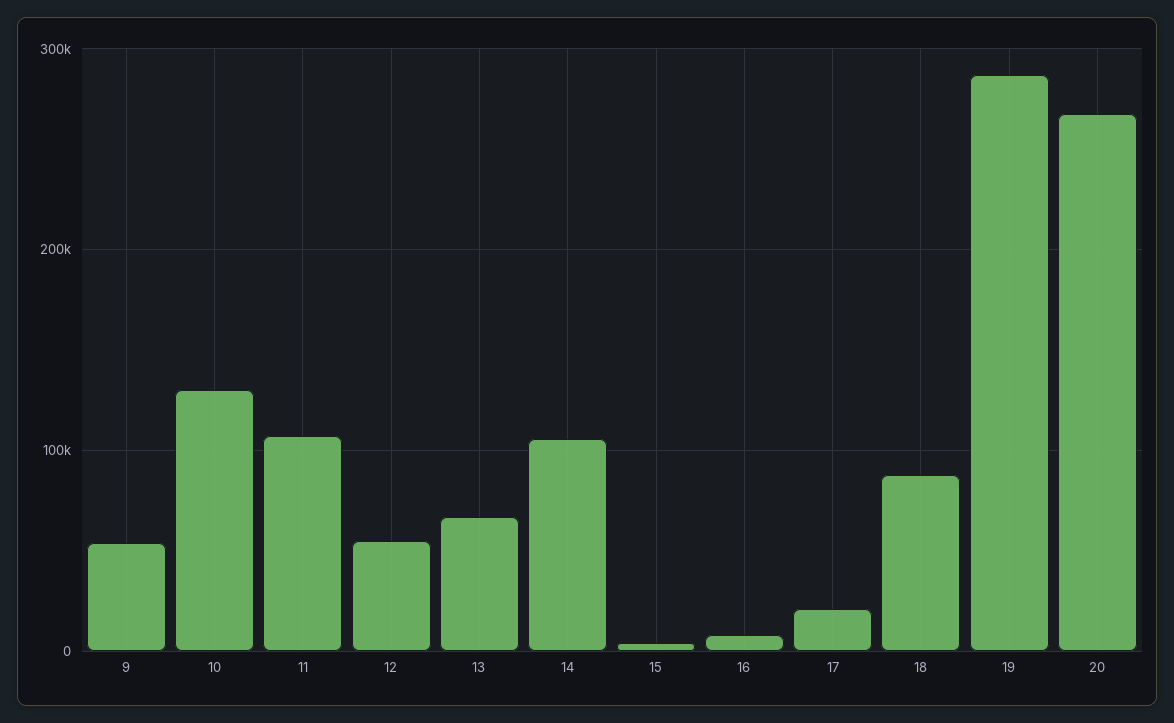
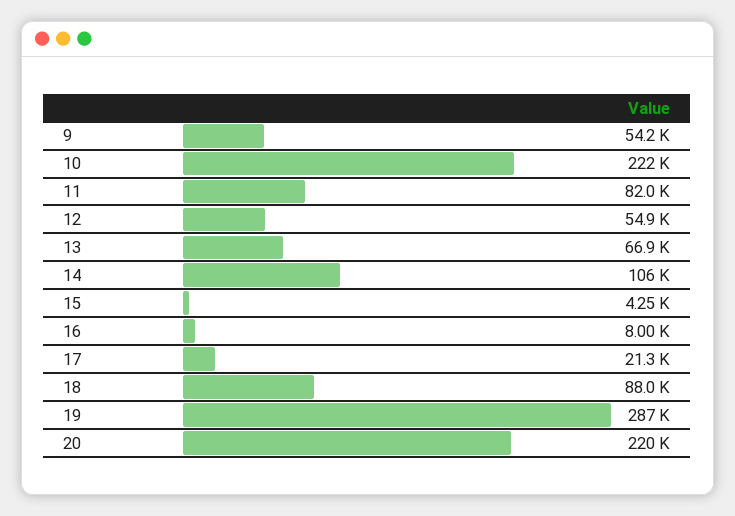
10: 130000 -> 222000
11: 110000 -> 82000
20: 270000 -> 220000

